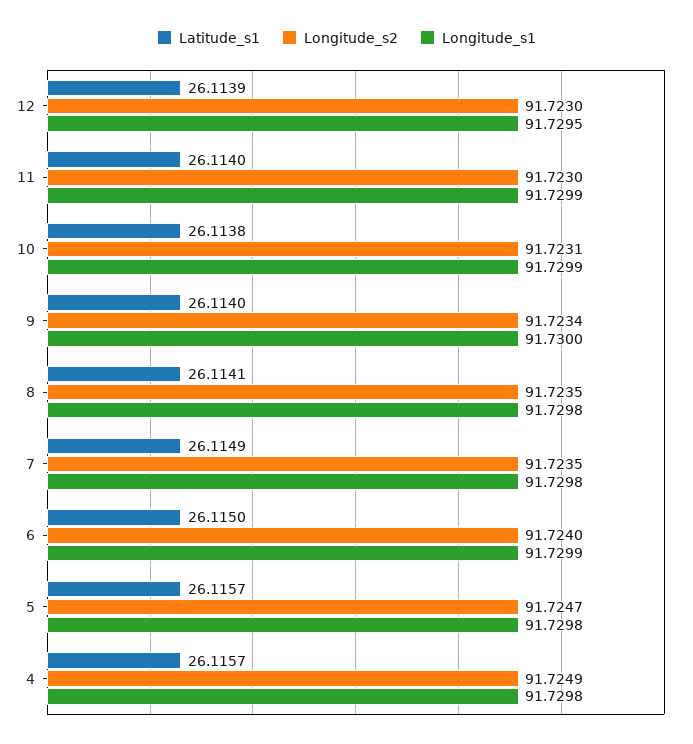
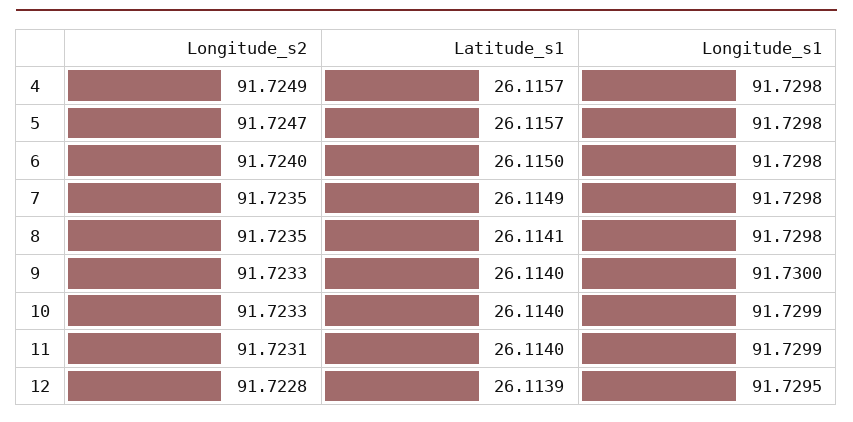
Longitude_s2, 12: 91.723 -> 91.7228
Longitude_s2, 11: 91.723 -> 91.7231
Latitude_s1, 10: 26.1138 -> 26.114
Longitude_s2, 10: 91.7231 -> 91.7233
Longitude_s2, 9: 91.7234 -> 91.7233
Longitude_s1, 6: 91.7299 -> 91.7298

